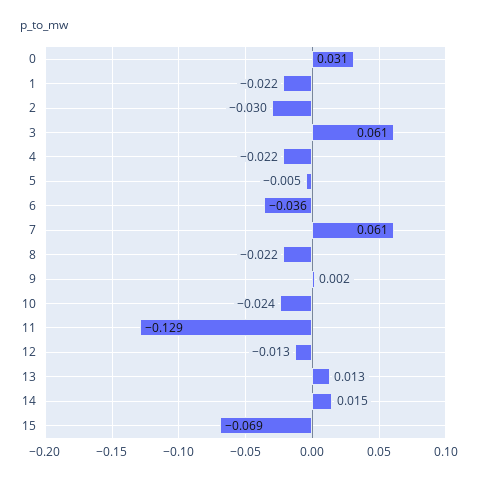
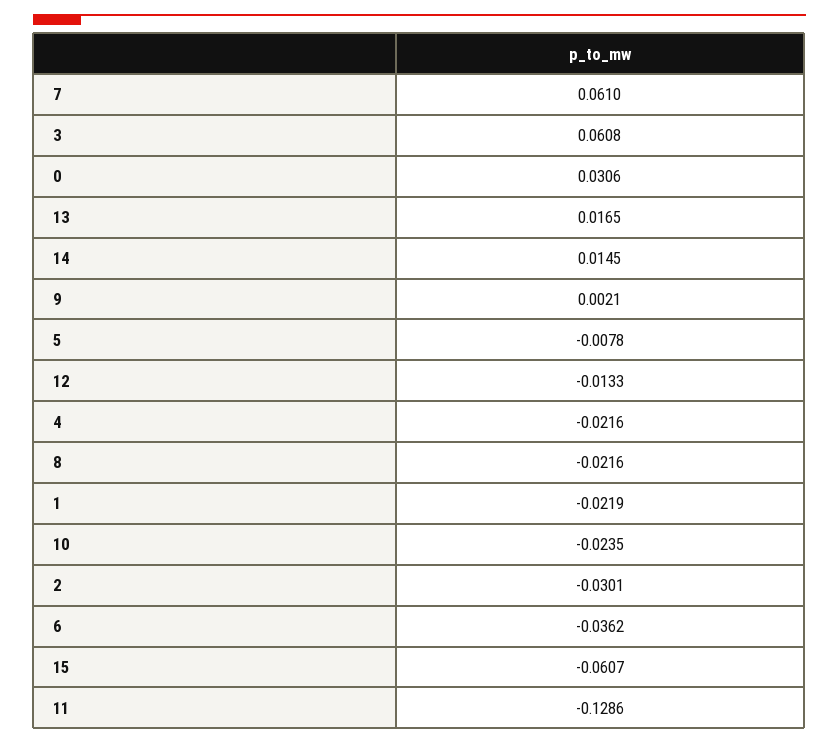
5: -0.005 -> -0.0078
13: 0.013 -> 0.0165
15: -0.069 -> -0.0607

